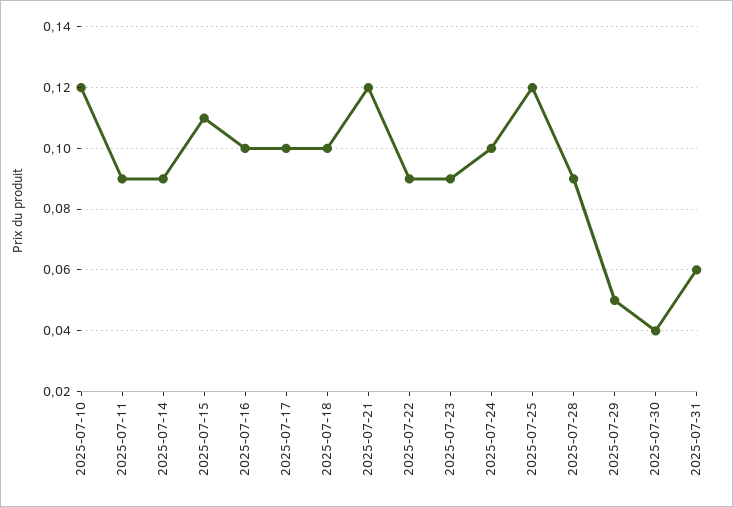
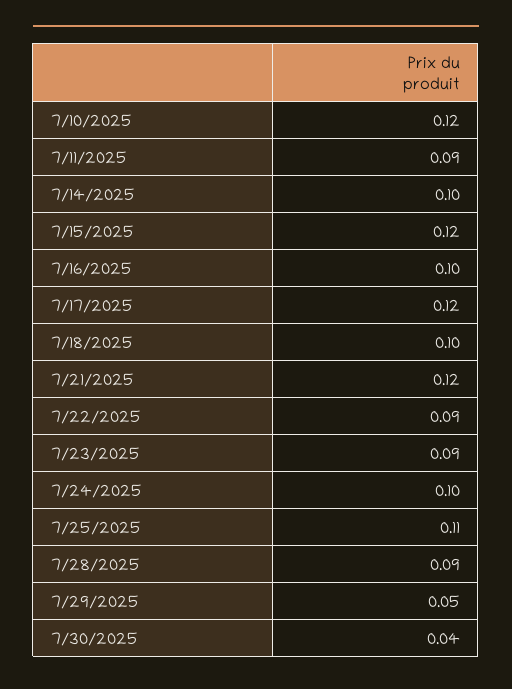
2025-07-14: 0.09 -> 0.1
2025-07-15: 0.11 -> 0.12
2025-07-17: 0.1 -> 0.12
2025-07-25: 0.12 -> 0.11
2025-07-31: 0.06 -> none

